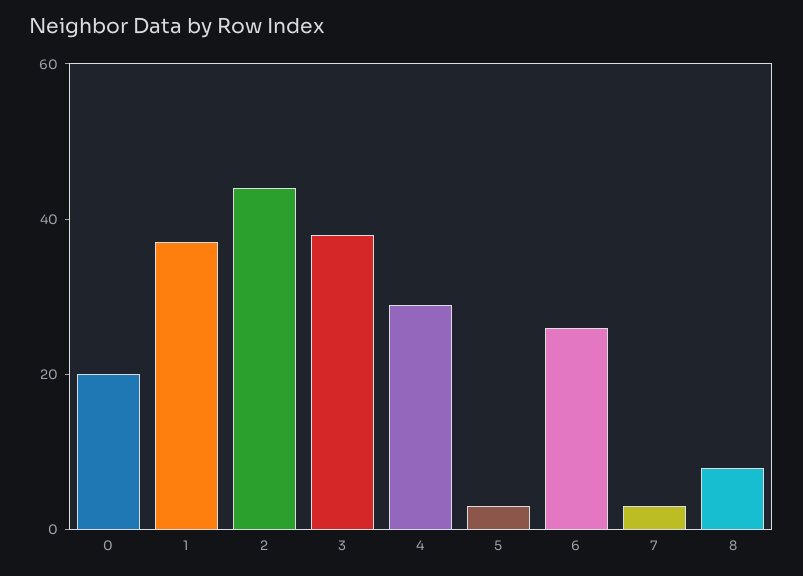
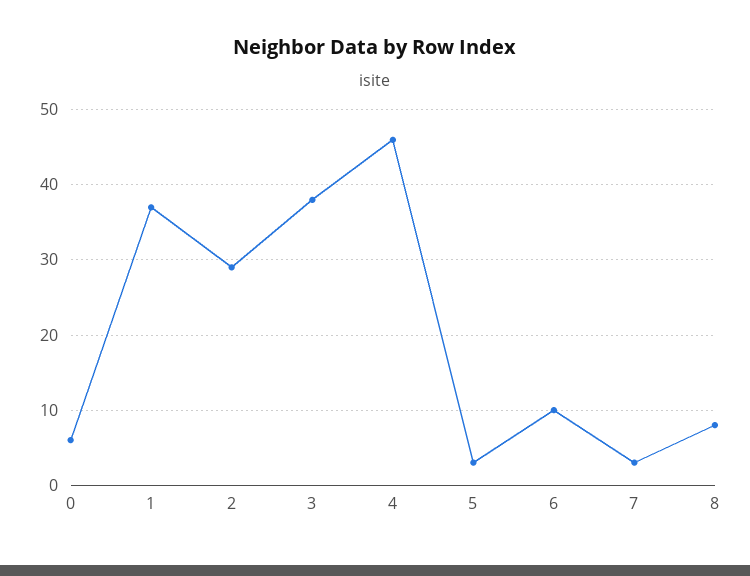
0: 20 -> 6
2: 45 -> 29
4: 30 -> 46
6: 25 -> 10

